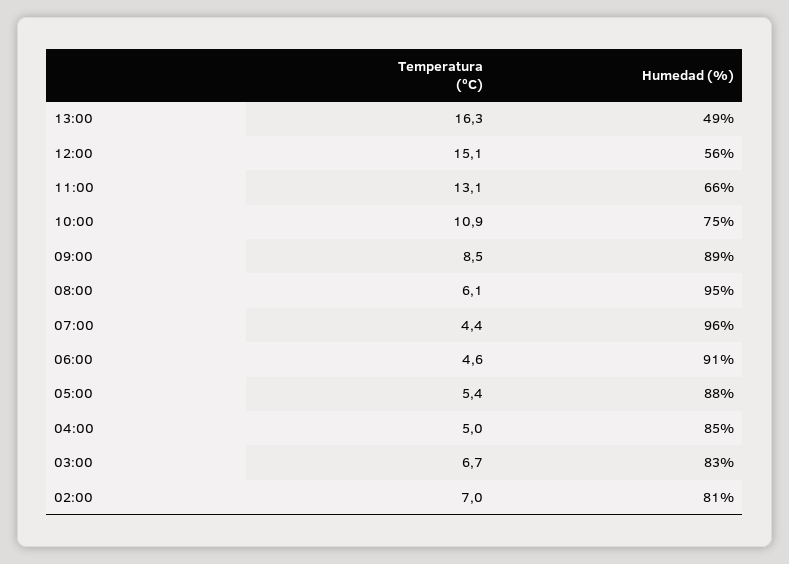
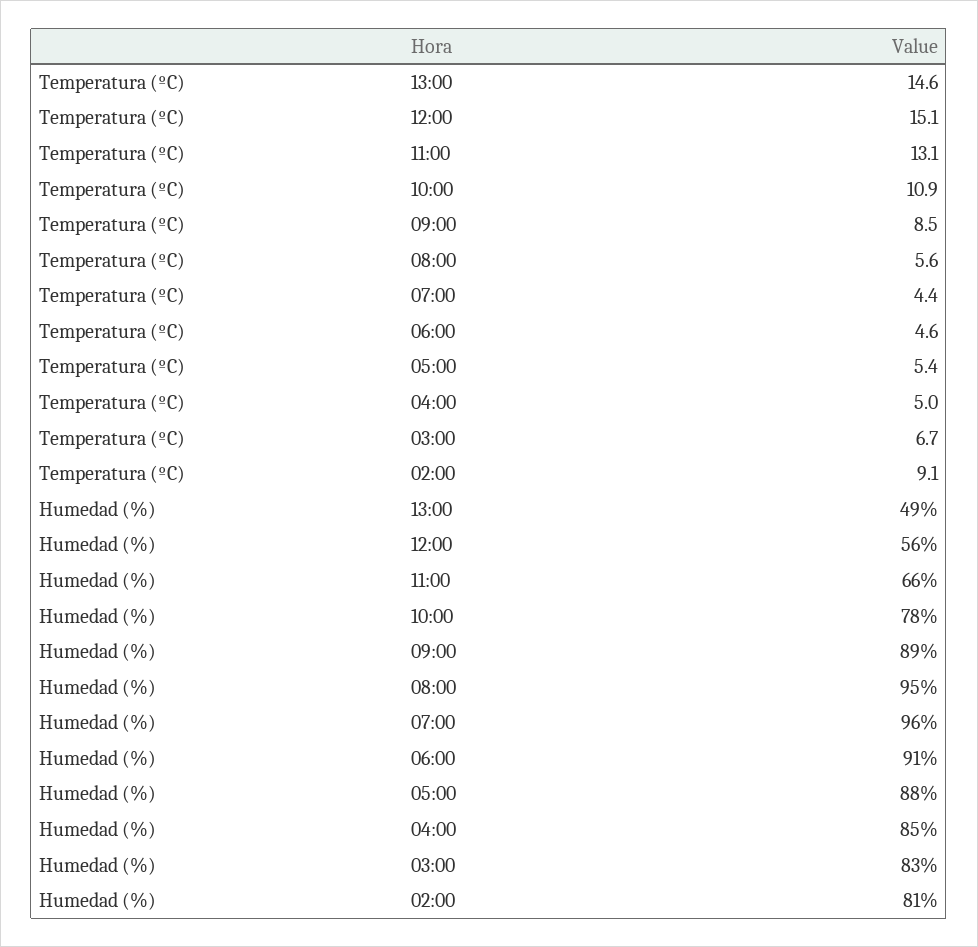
Temperatura (ºC), 13:00: 16.3 -> 14.6
Humedad (%), 10:00: 75 -> 78
Temperatura (ºC), 08:00: 6.1 -> 5.6
Temperatura (ºC), 02:00: 7 -> 9.1

